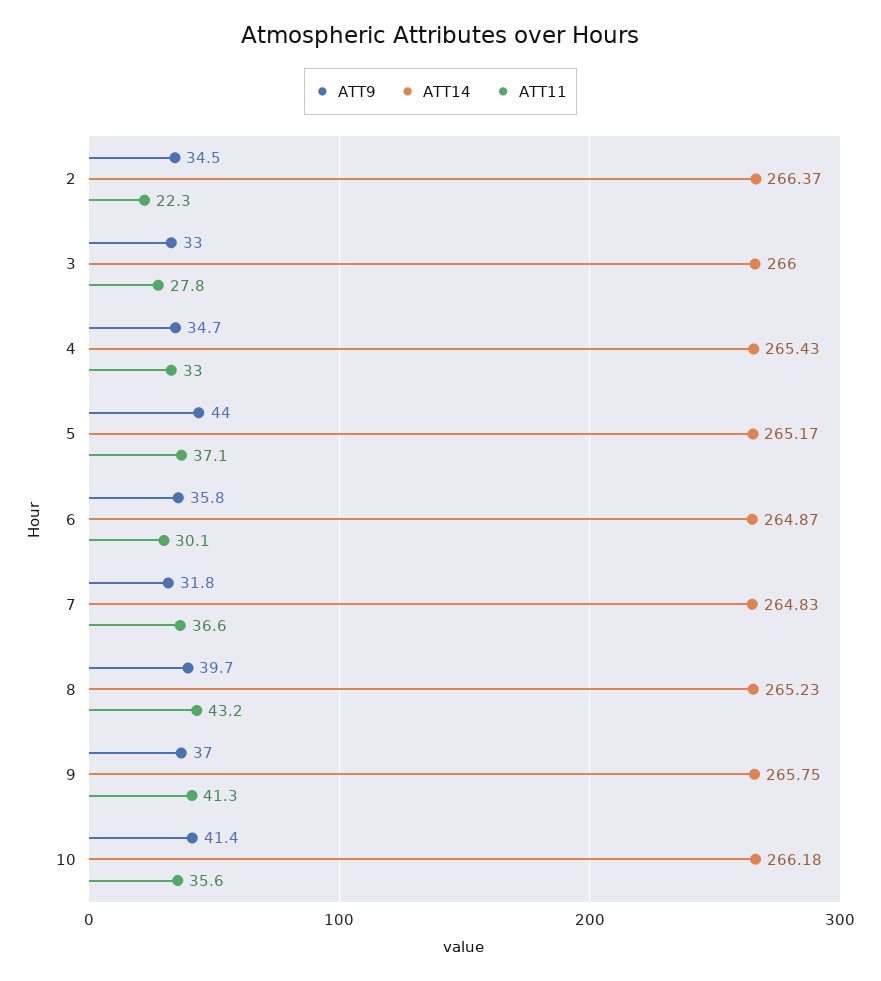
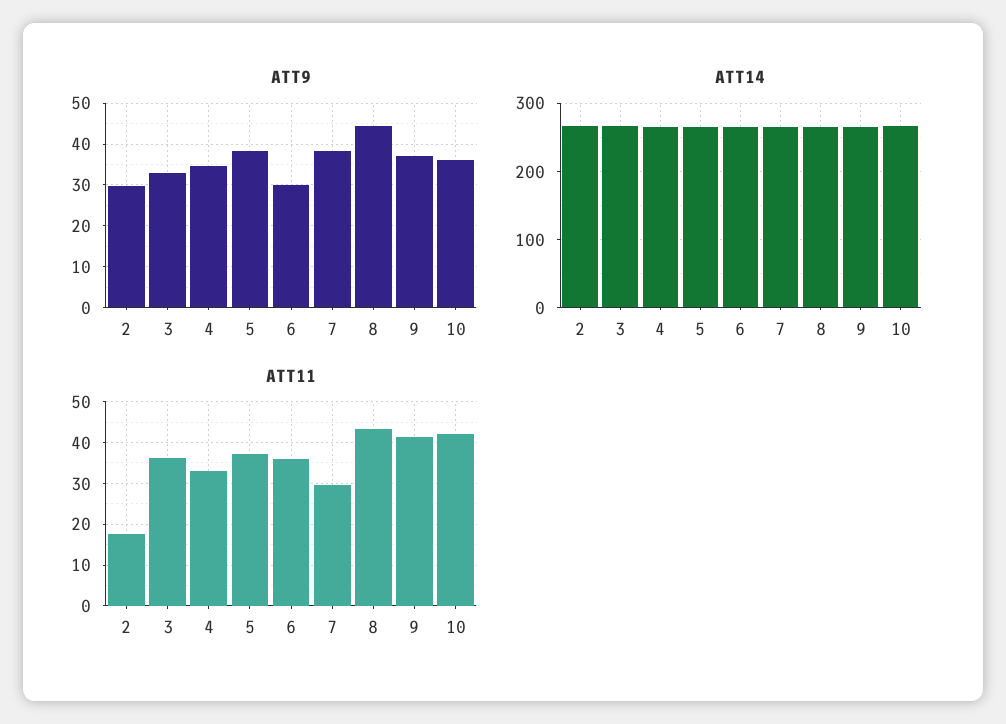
ATT9, 2: 34.5 -> 30
ATT11, 2: 22.3 -> 18
ATT11, 3: 27.8 -> 36
ATT9, 5: 44 -> 38
ATT9, 6: 35.8 -> 30
ATT11, 6: 30.1 -> 36
ATT9, 7: 31.8 -> 38
ATT11, 7: 36.6 -> 30
ATT9, 8: 39.7 -> 44
ATT9, 10: 41.4 -> 36
ATT11, 10: 35.6 -> 42

